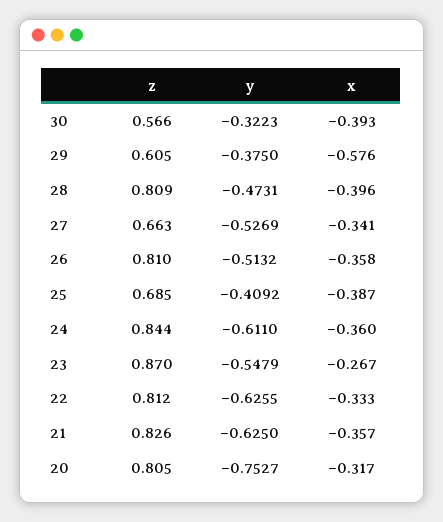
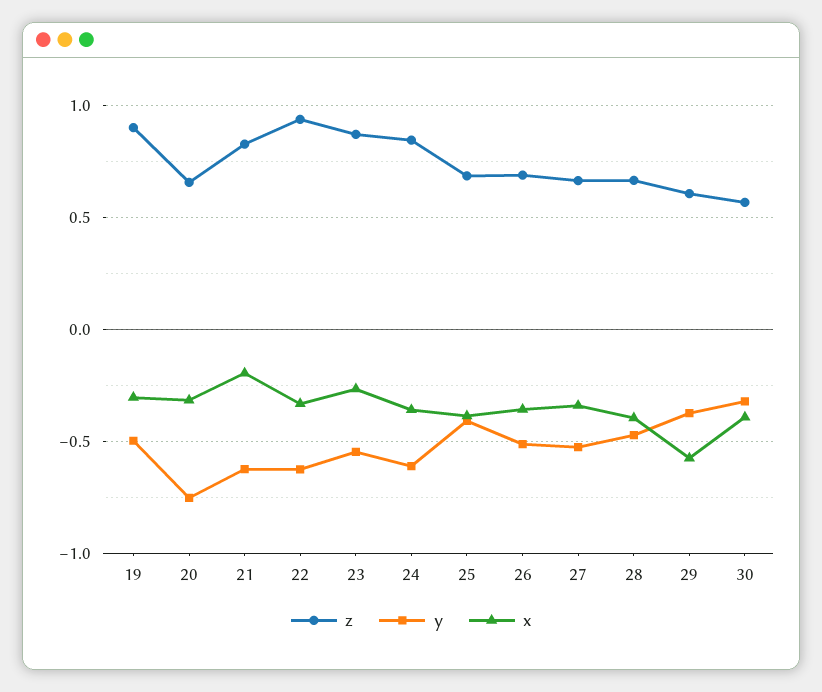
z, 28: 0.809 -> 0.65
z, 26: 0.81 -> 0.7
z, 22: 0.812 -> 0.95
x, 21: -0.357 -> -0.2
z, 20: 0.805 -> 0.65
z, 19: none -> 0.9
y, 19: none -> -0.5
x, 19: none -> -0.3

